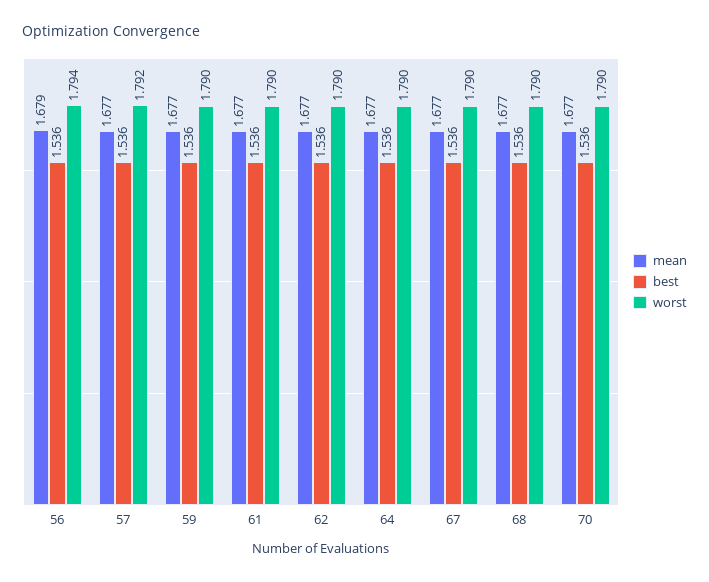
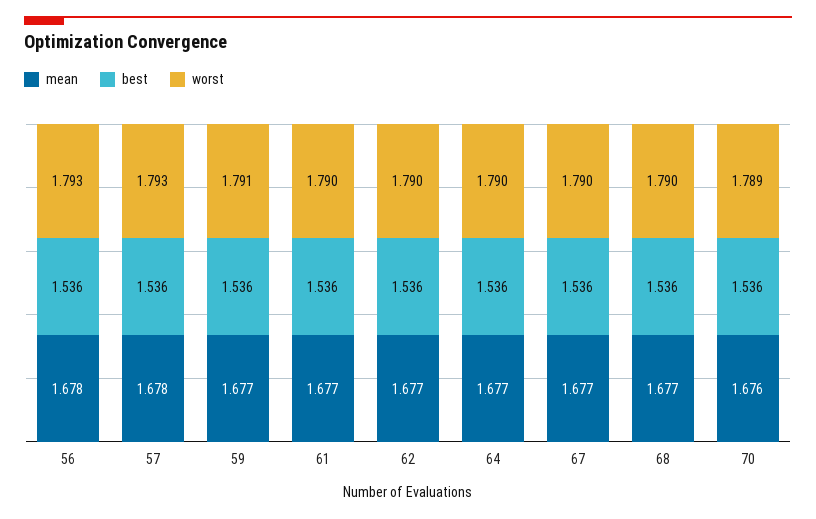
mean, 56: 1.679 -> 1.678
worst, 56: 1.794 -> 1.793
mean, 57: 1.677 -> 1.678
worst, 57: 1.792 -> 1.793
worst, 59: 1.79 -> 1.791
mean, 70: 1.677 -> 1.676
worst, 70: 1.79 -> 1.789

